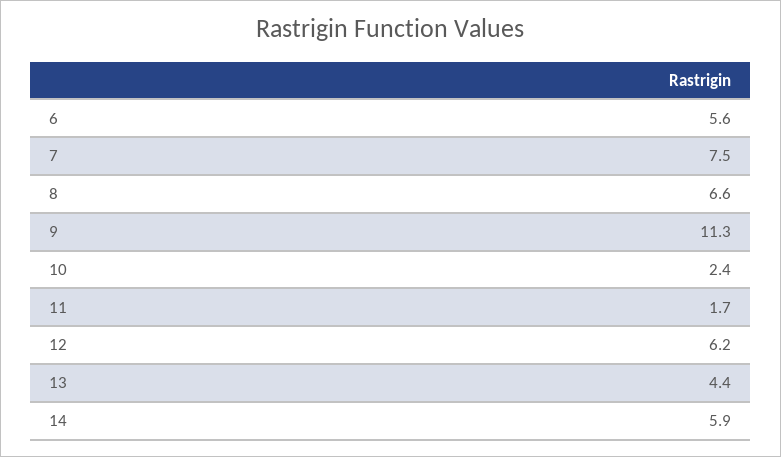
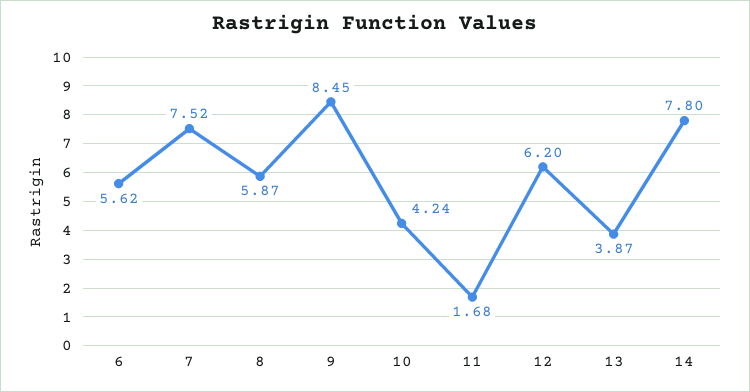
8: 6.6 -> 5.87
9: 11.3 -> 8.45
10: 2.4 -> 4.24
13: 4.4 -> 3.87
14: 5.9 -> 7.8

